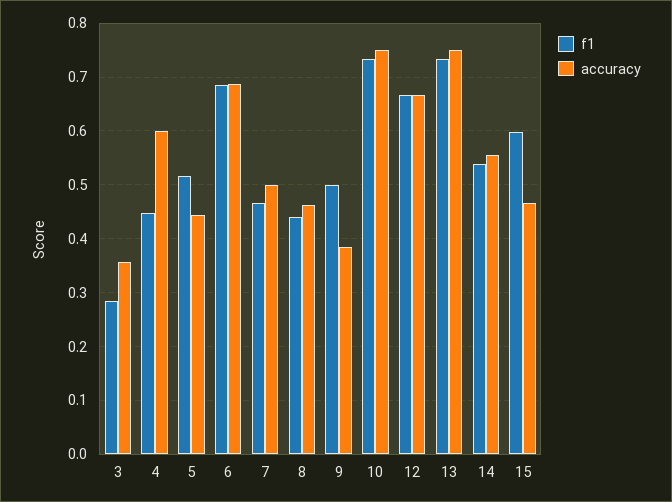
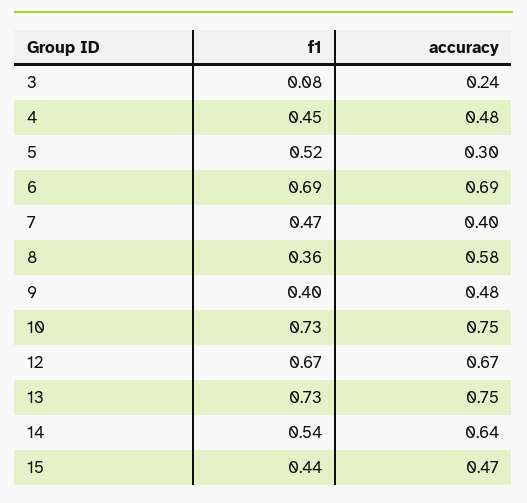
f1, 3: 0.28 -> 0.08
accuracy, 3: 0.36 -> 0.24
accuracy, 4: 0.6 -> 0.48
accuracy, 5: 0.44 -> 0.3
accuracy, 7: 0.5 -> 0.4
f1, 8: 0.44 -> 0.36
accuracy, 8: 0.46 -> 0.58
f1, 9: 0.5 -> 0.4
accuracy, 9: 0.38 -> 0.48
accuracy, 14: 0.56 -> 0.64
f1, 15: 0.6 -> 0.44

